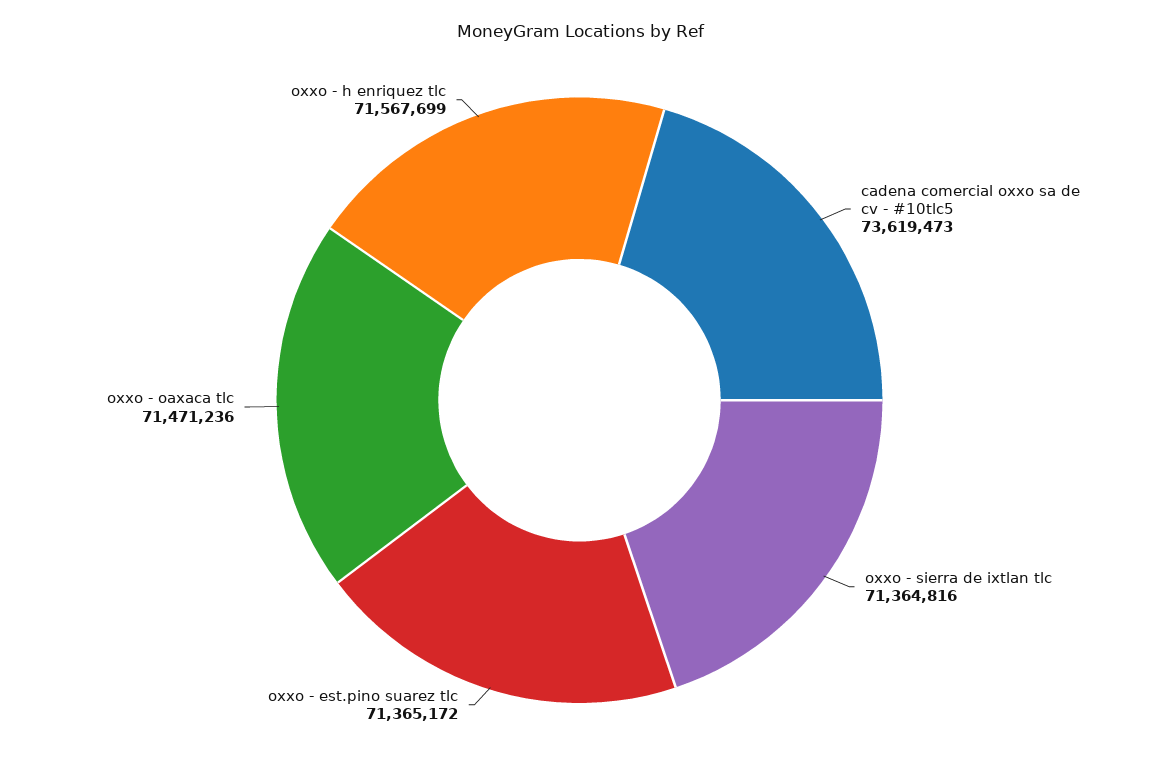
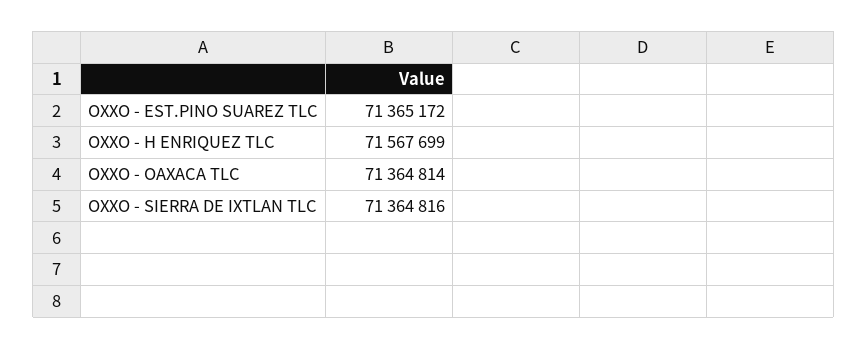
cadena comercial oxxo sa de cv - #10tlc5: 73619473 -> none
oxxo - oaxaca tlc: 71471236 -> 71364814

